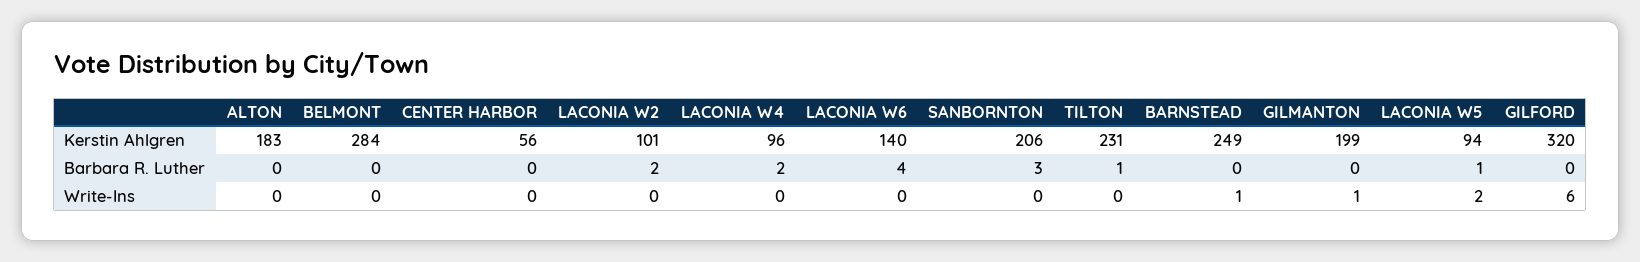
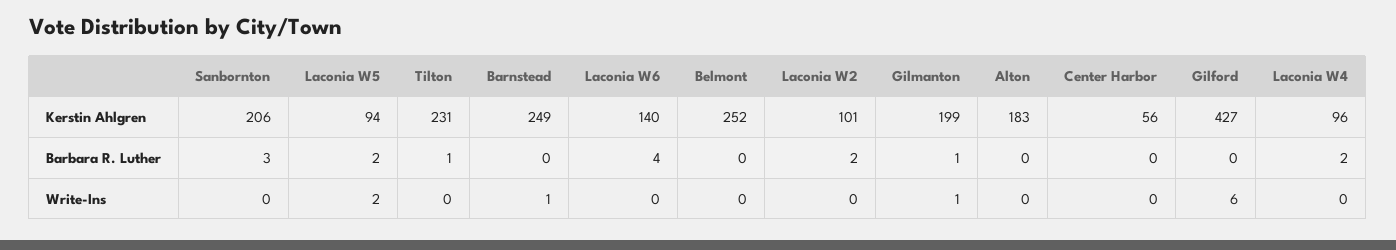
BELMONT, Kerstin Ahlgren: 284 -> 252
GILFORD, Kerstin Ahlgren: 320 -> 427
GILMANTON, Barbara R. Luther: 0 -> 1
LACONIA W5, Barbara R. Luther: 1 -> 2

